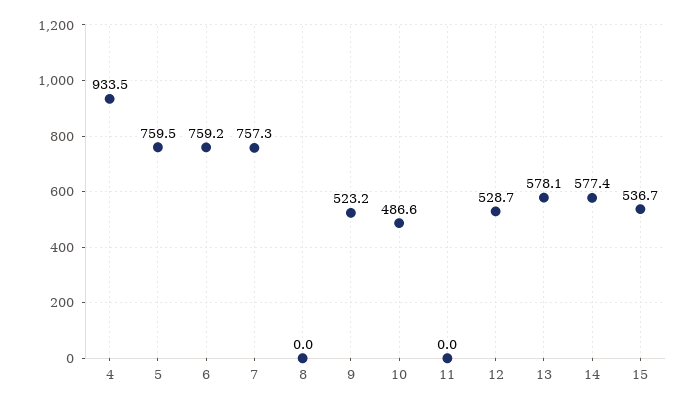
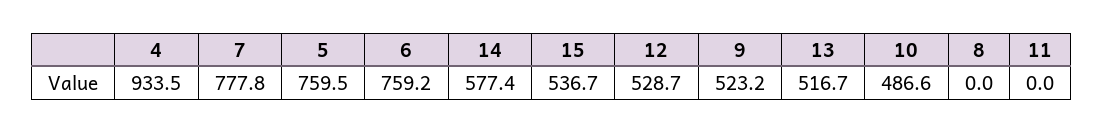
7: 757.3 -> 777.8
13: 578.1 -> 516.7

